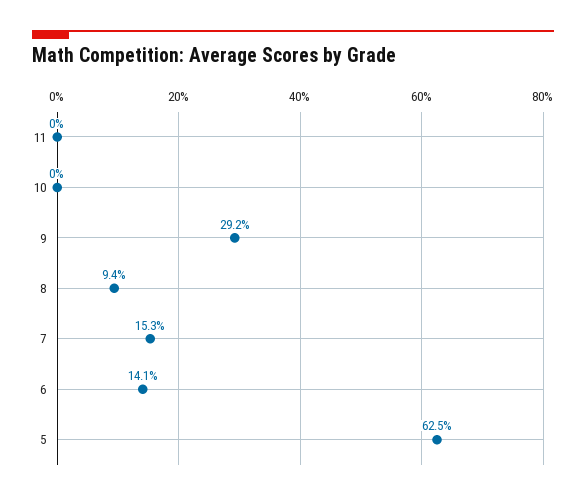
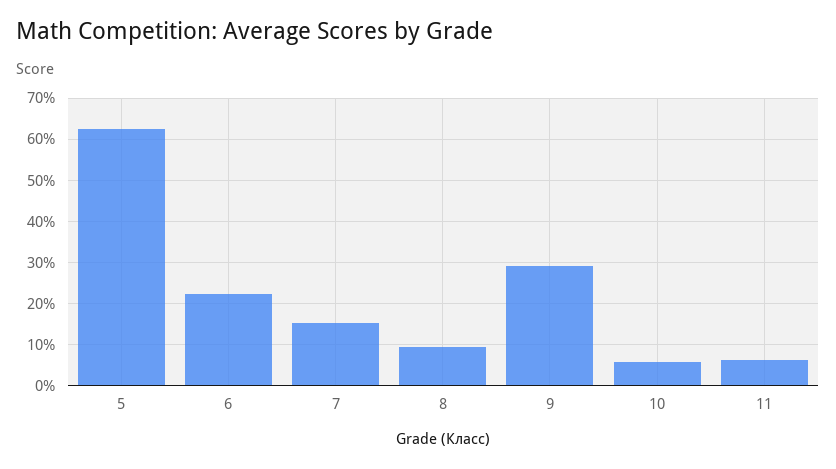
11: 0 -> 6
10: 0 -> 6
6: 14.1 -> 22

